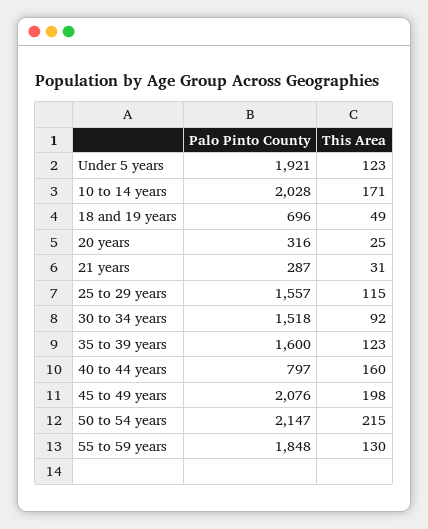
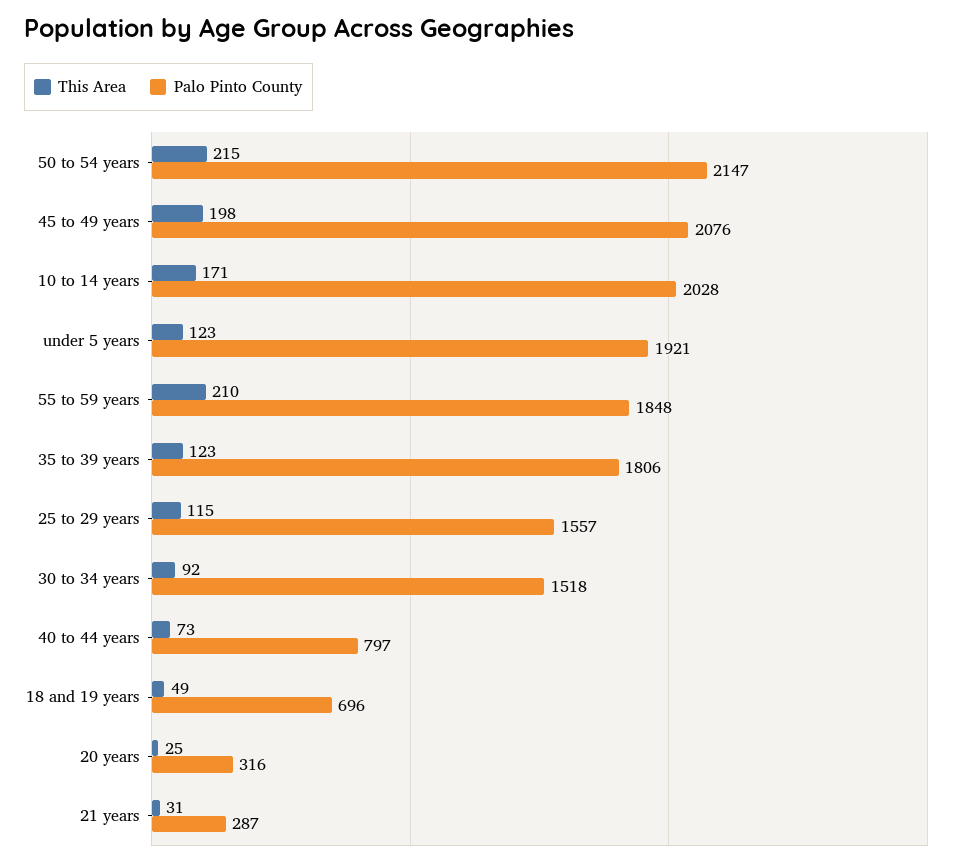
Palo Pinto County, 35 to 39 years: 1600 -> 1806
This Area, 40 to 44 years: 160 -> 73
This Area, 55 to 59 years: 130 -> 210

